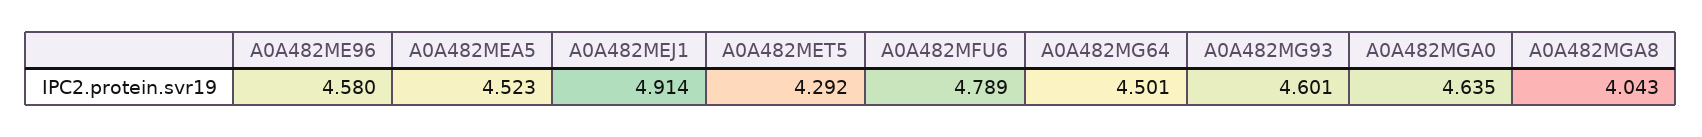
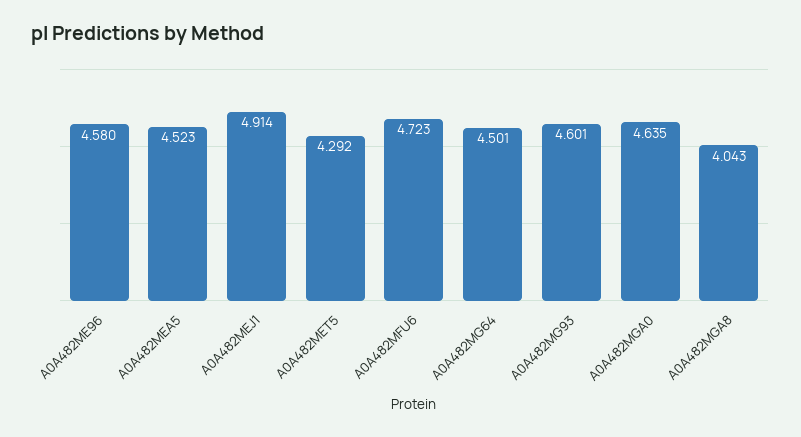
A0A482MFU6: 4.789 -> 4.723

